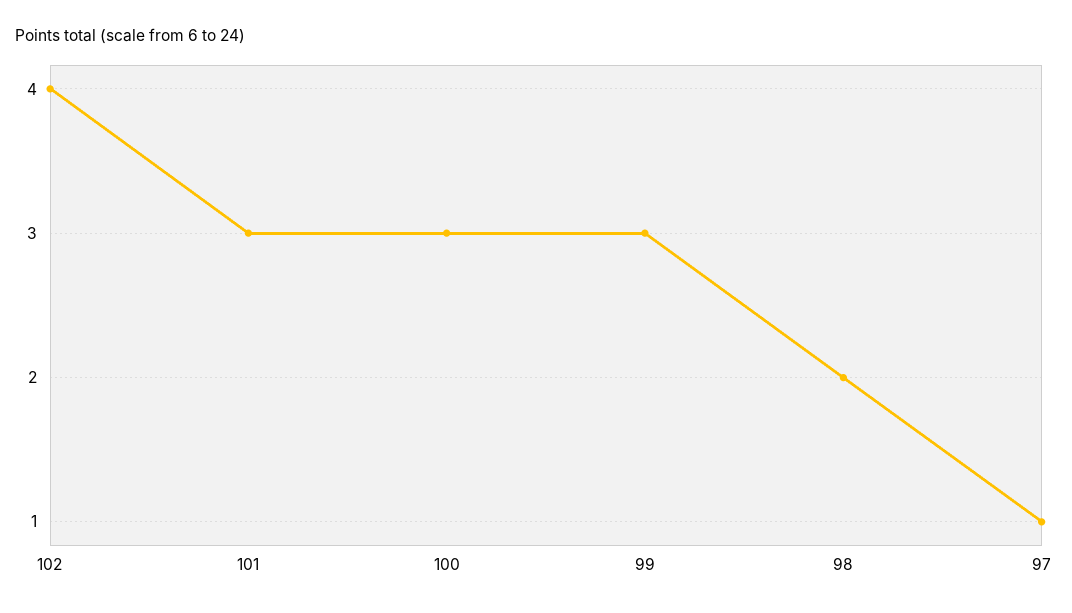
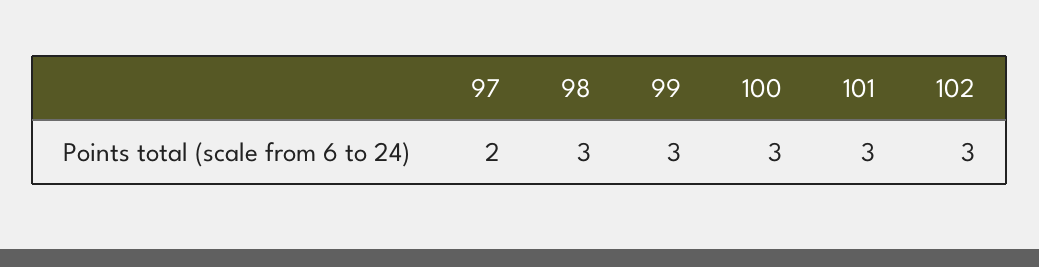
102: 4 -> 3
98: 2 -> 3
97: 1 -> 2

